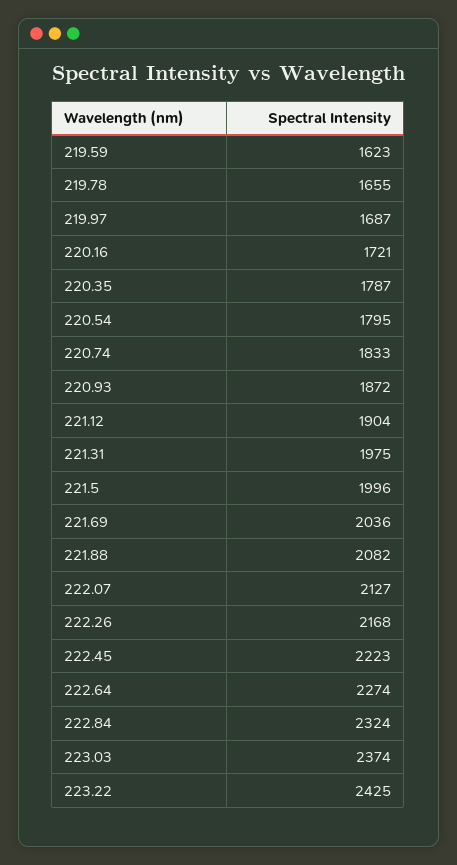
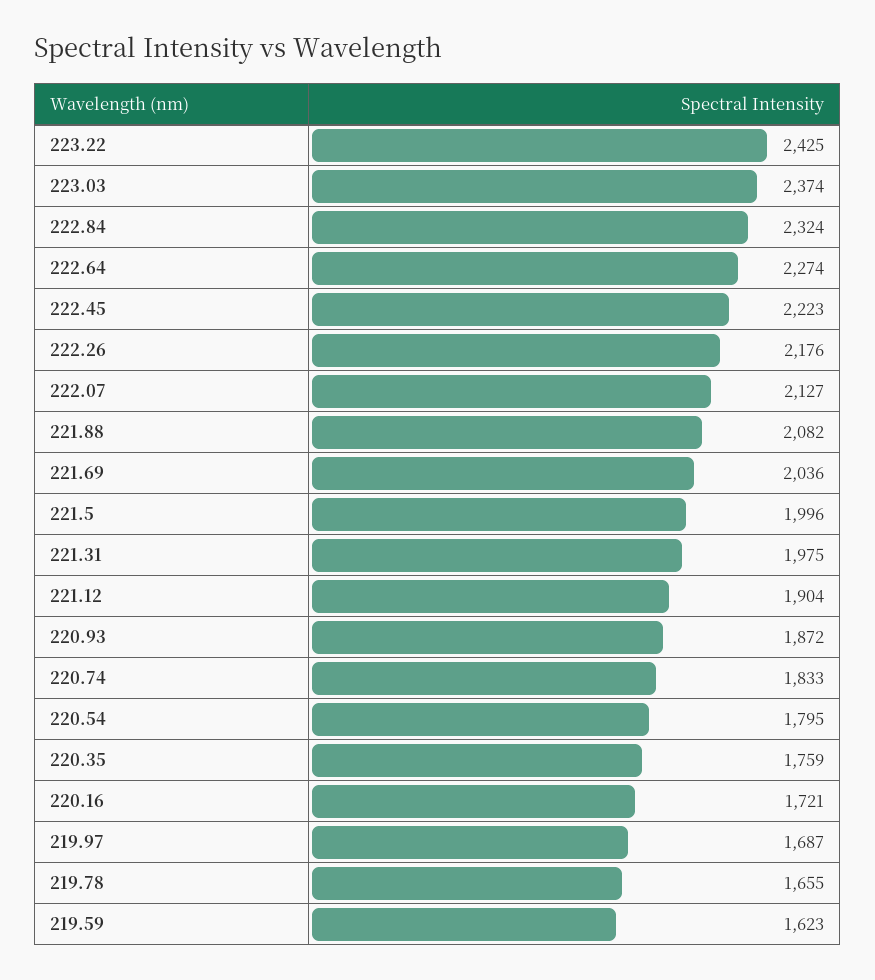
220.35: 1787 -> 1759
222.26: 2168 -> 2176

